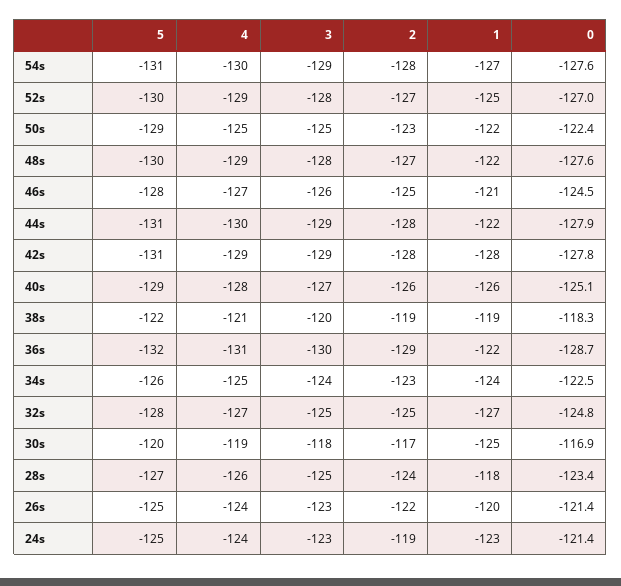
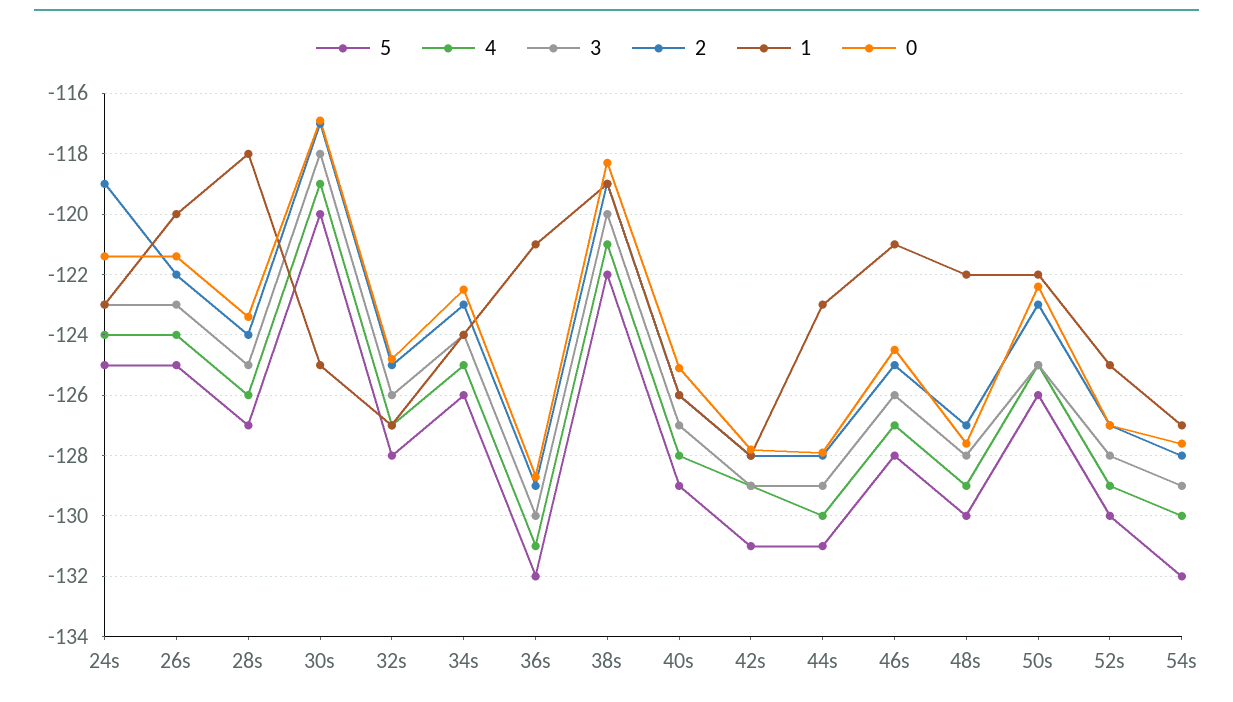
5, 54s: -131 -> -132
5, 50s: -129 -> -126
1, 44s: -122 -> -123
1, 36s: -122 -> -121
3, 32s: -125 -> -126

